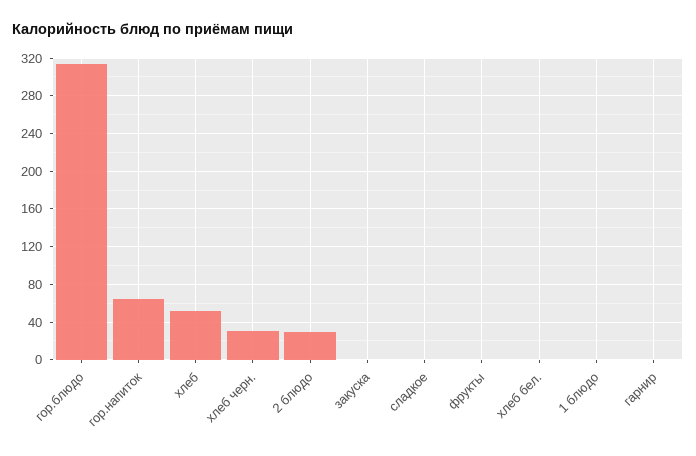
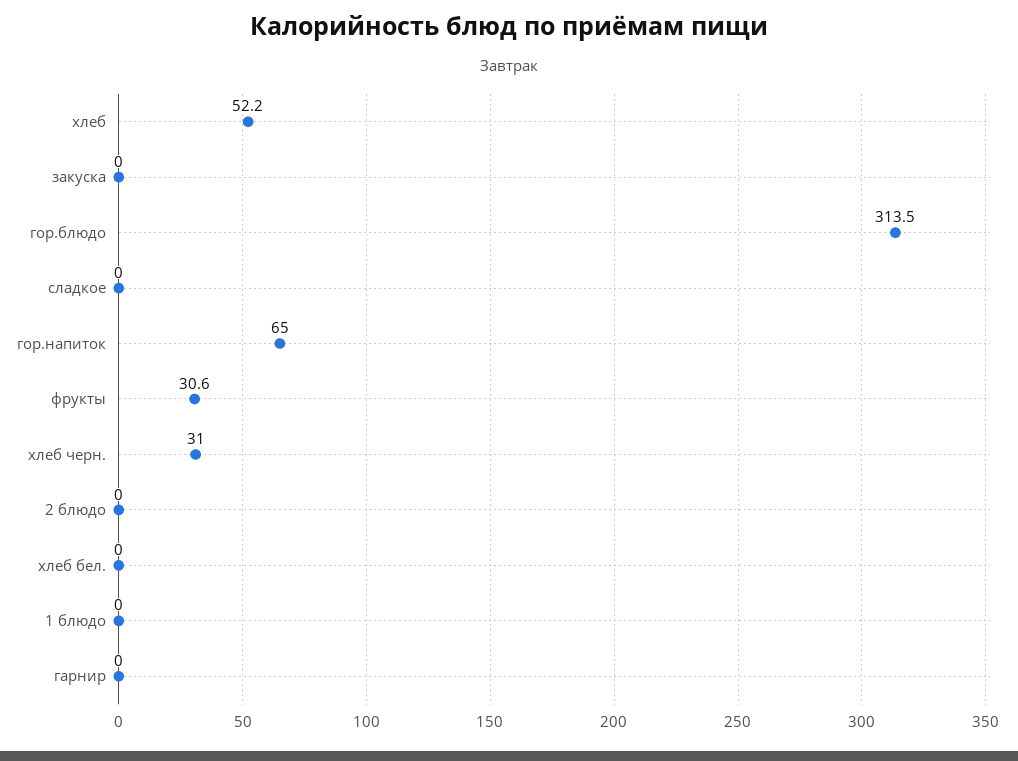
2 блюдо: 30 -> 0
фрукты: 0 -> 30.6

